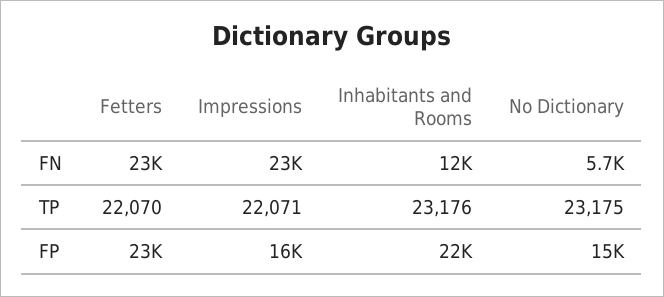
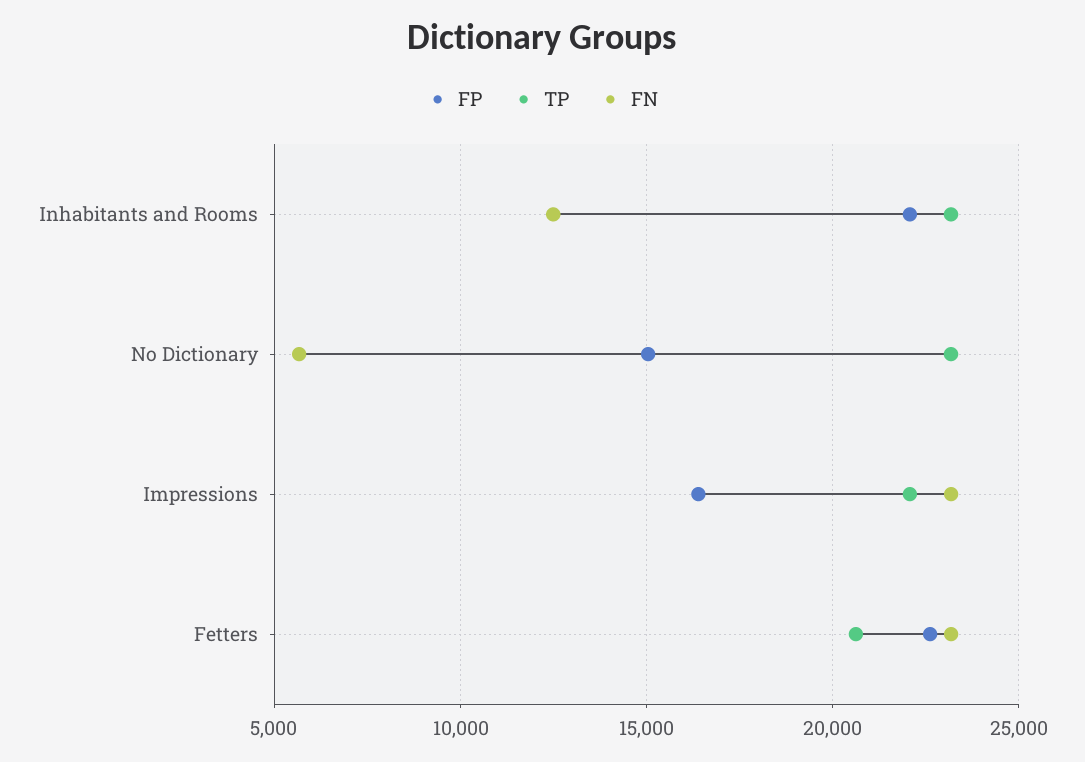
TP, Fetters: 22070 -> 20500

